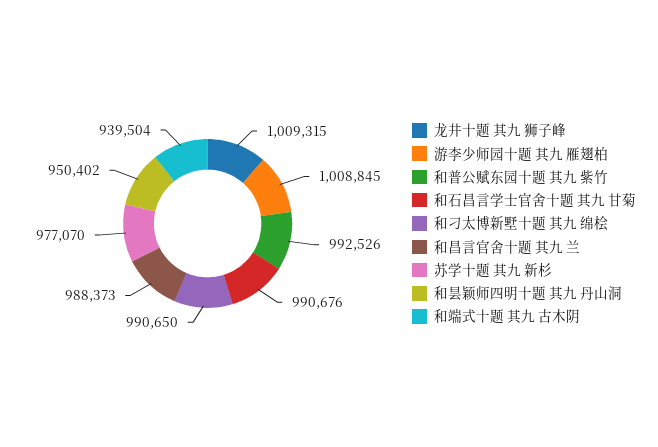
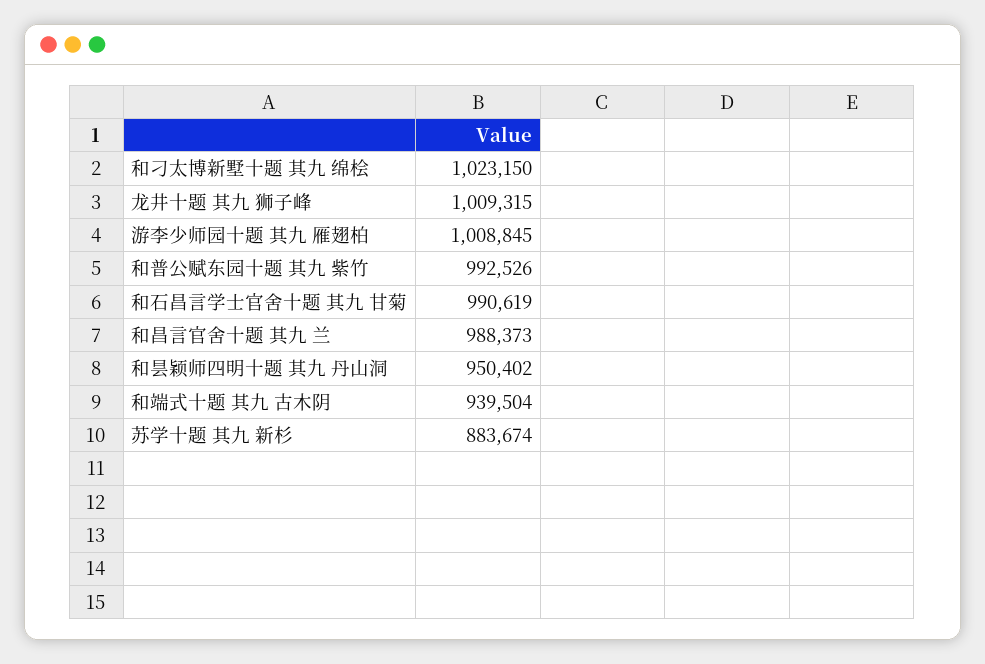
和石昌言学士官舍十题 其九 甘菊: 990676 -> 990619
和刁太博新墅十题 其九 绵桧: 990650 -> 1023150
苏学十题 其九 新杉: 977070 -> 883674

